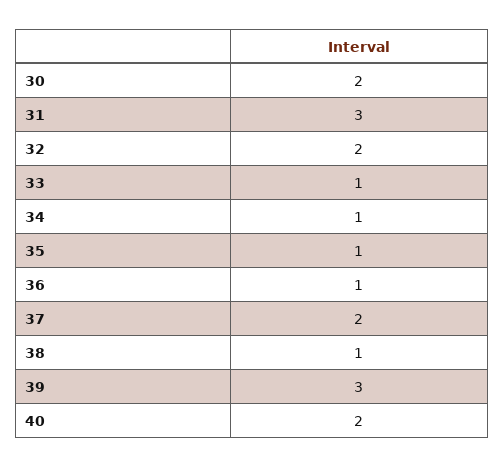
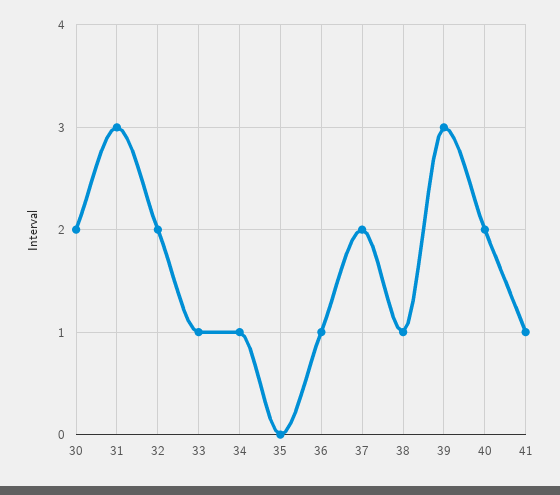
35: 1 -> 0
41: none -> 1

